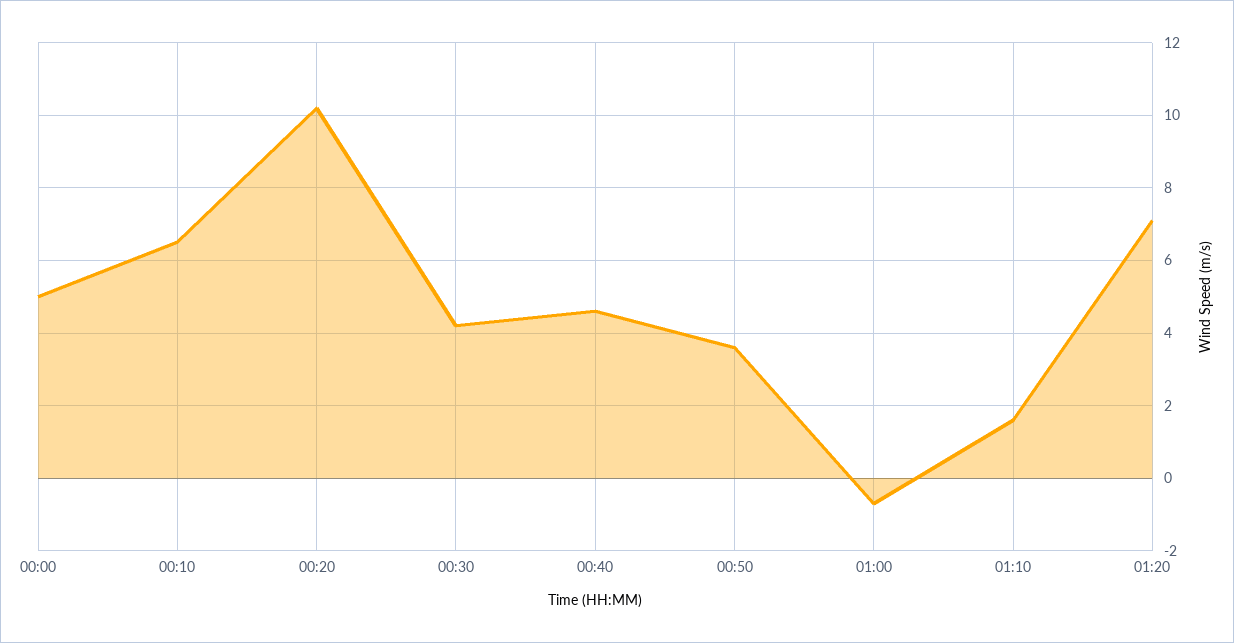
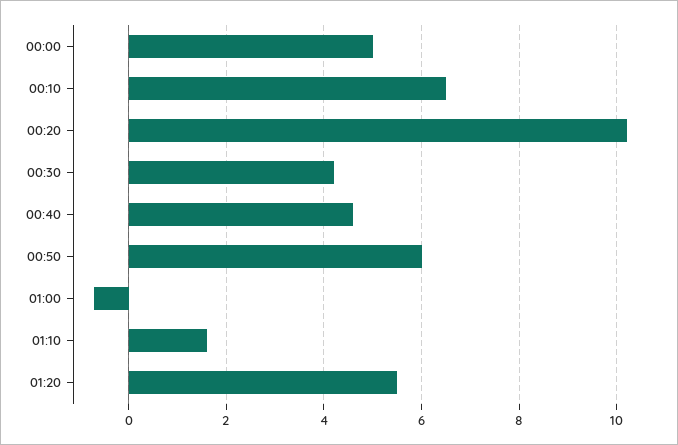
00:50: 3.5 -> 6
01:20: 7 -> 5.5

